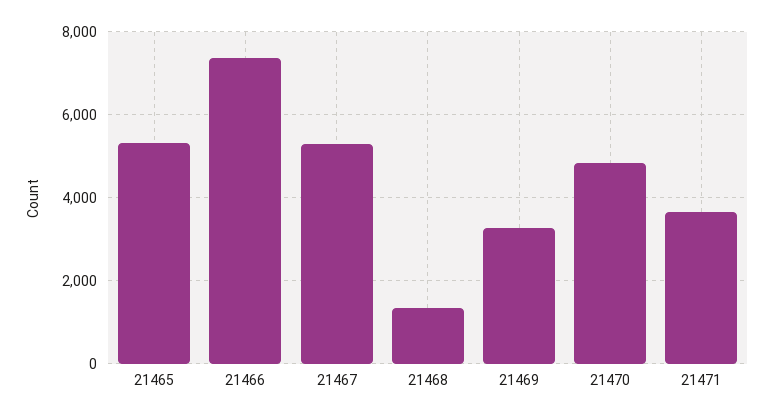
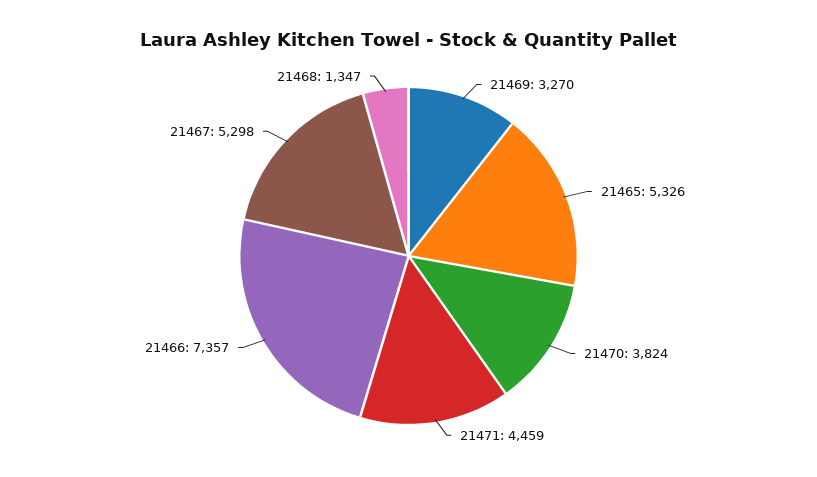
21470: 4800 -> 3824
21471: 3600 -> 4459

